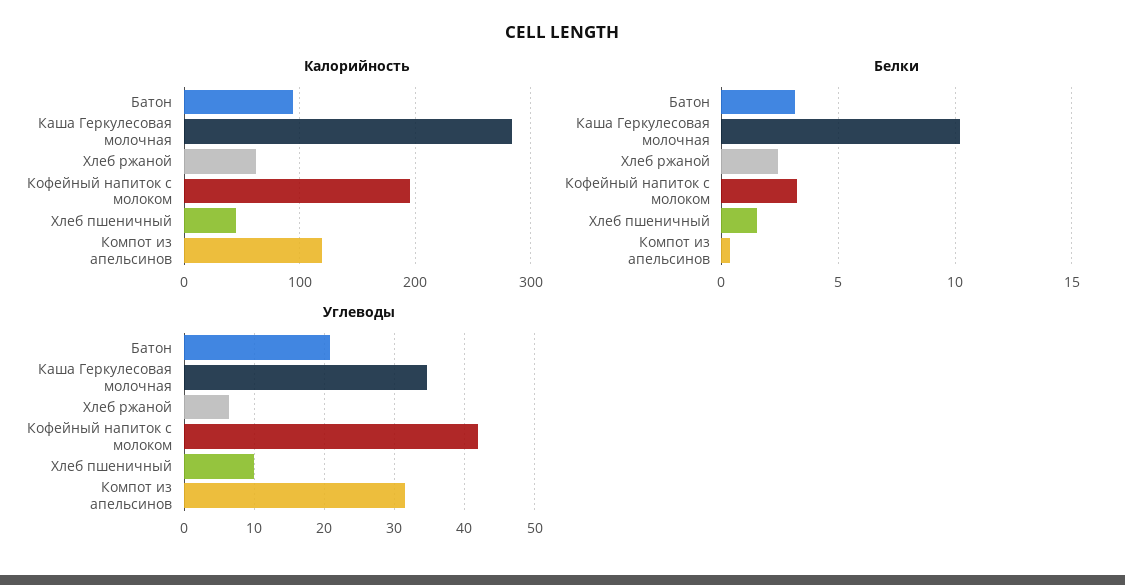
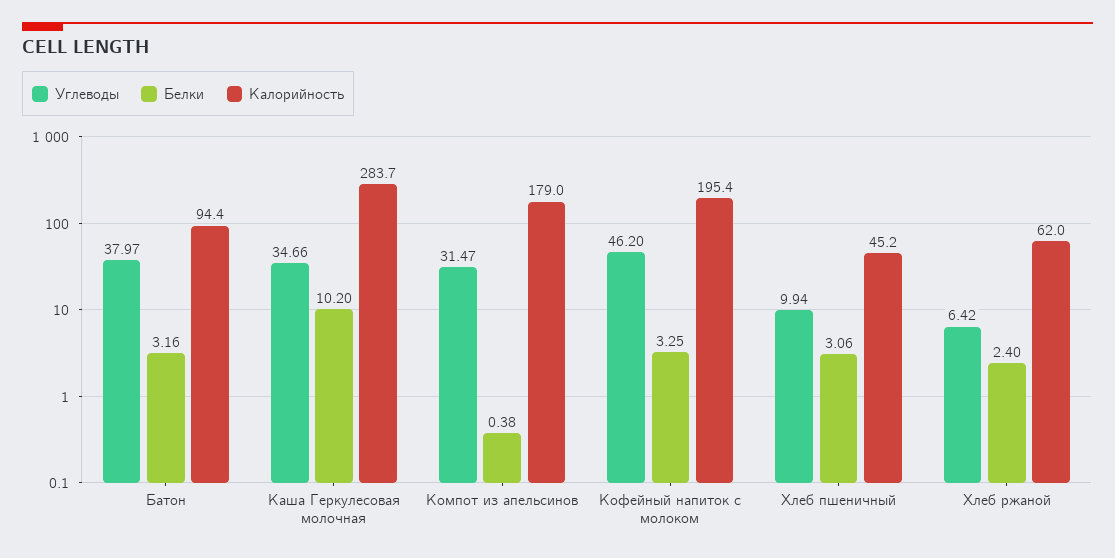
Калорийность, Компот из апельсинов: 120 -> 179
Белки, Хлеб пшеничный: 1.5 -> 3.06
Углеводы, Батон: 21 -> 37.97
Углеводы, Кофейный напиток с молоком: 42 -> 46.2

